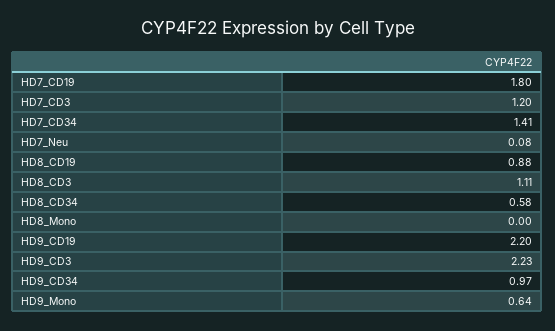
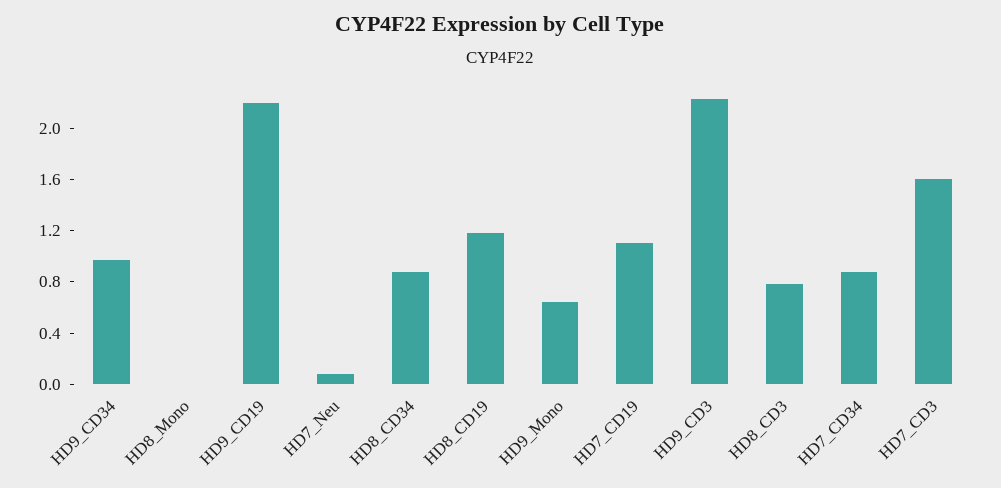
HD7_CD19: 1.8 -> 1.1
HD7_CD3: 1.2 -> 1.6
HD7_CD34: 1.41 -> 0.9
HD8_CD19: 0.88 -> 1.2
HD8_CD3: 1.11 -> 0.8
HD8_CD34: 0.58 -> 0.9

